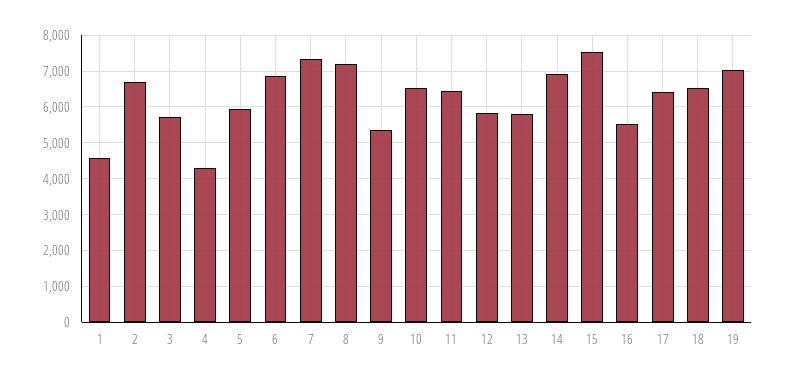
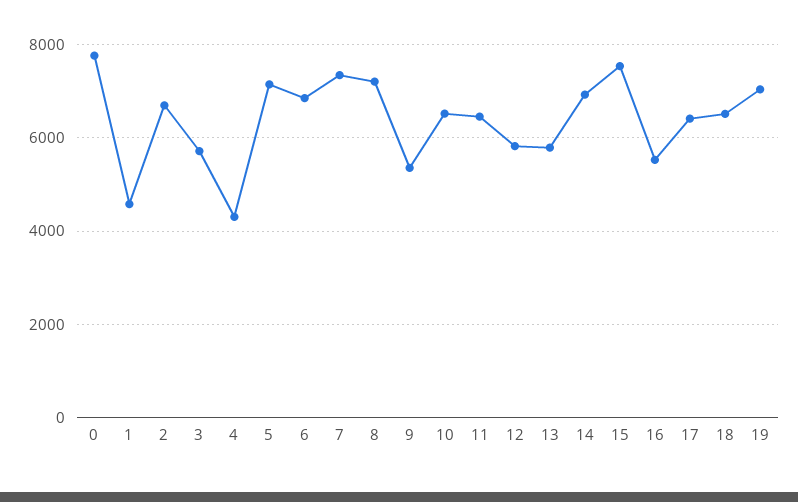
5: 6000 -> 7200
0: none -> 7800

